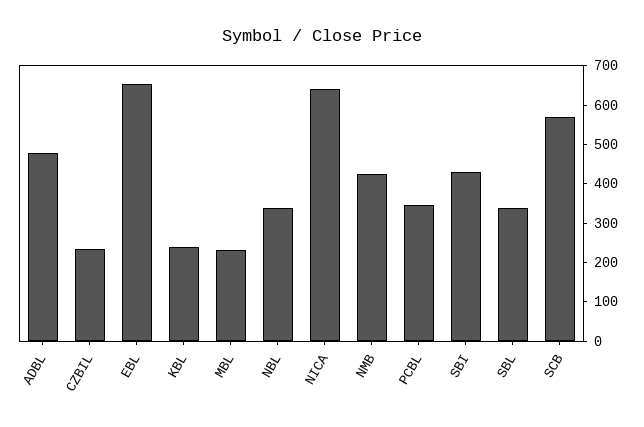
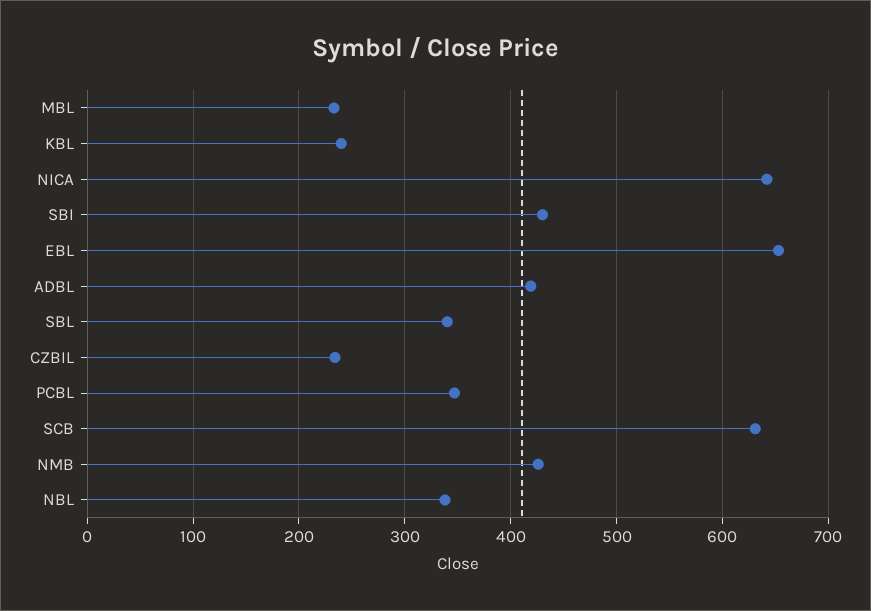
ADBL: 475 -> 420
SCB: 575 -> 630

